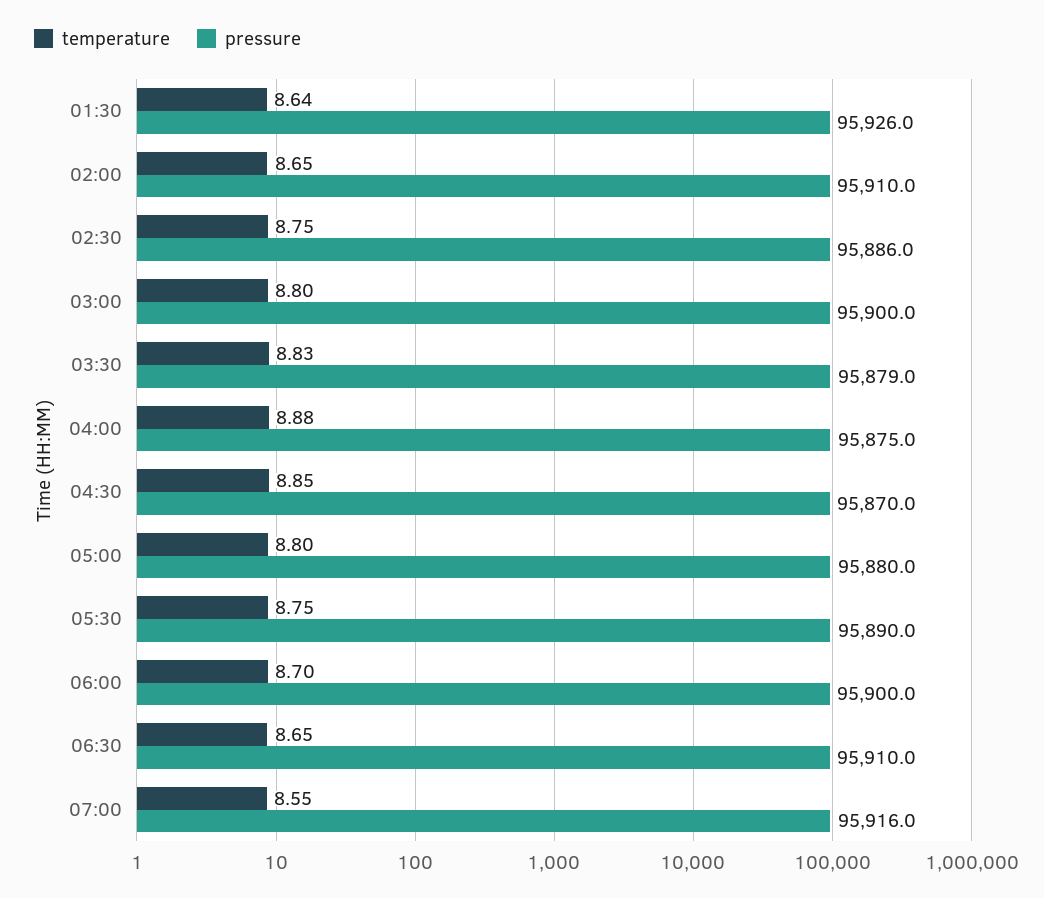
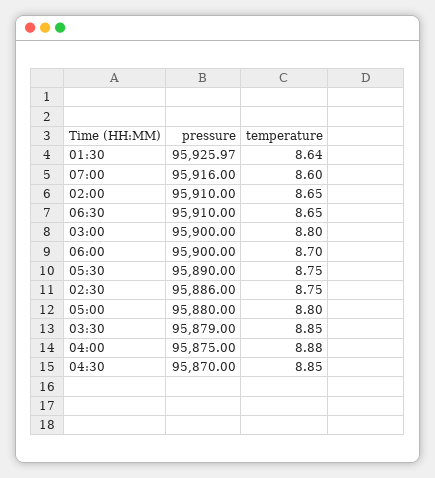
temperature, 03:30: 8.83 -> 8.85
temperature, 07:00: 8.55 -> 8.6

